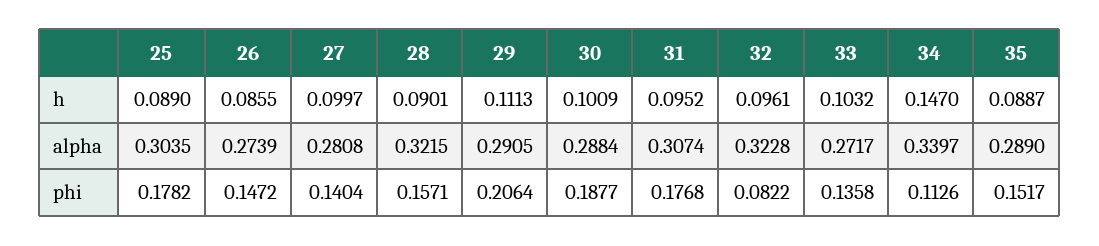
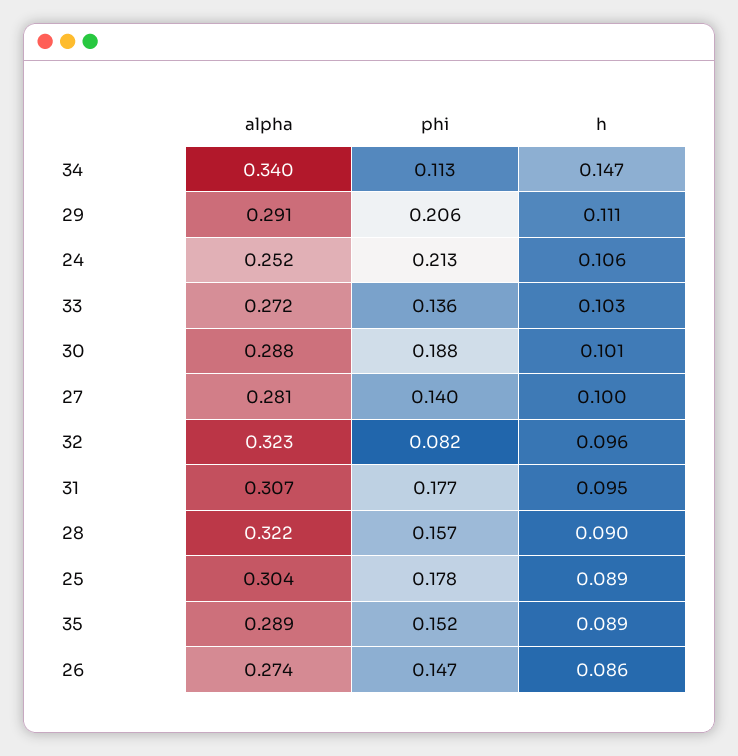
24, alpha: none -> 0.252
24, phi: none -> 0.213
24, h: none -> 0.106

